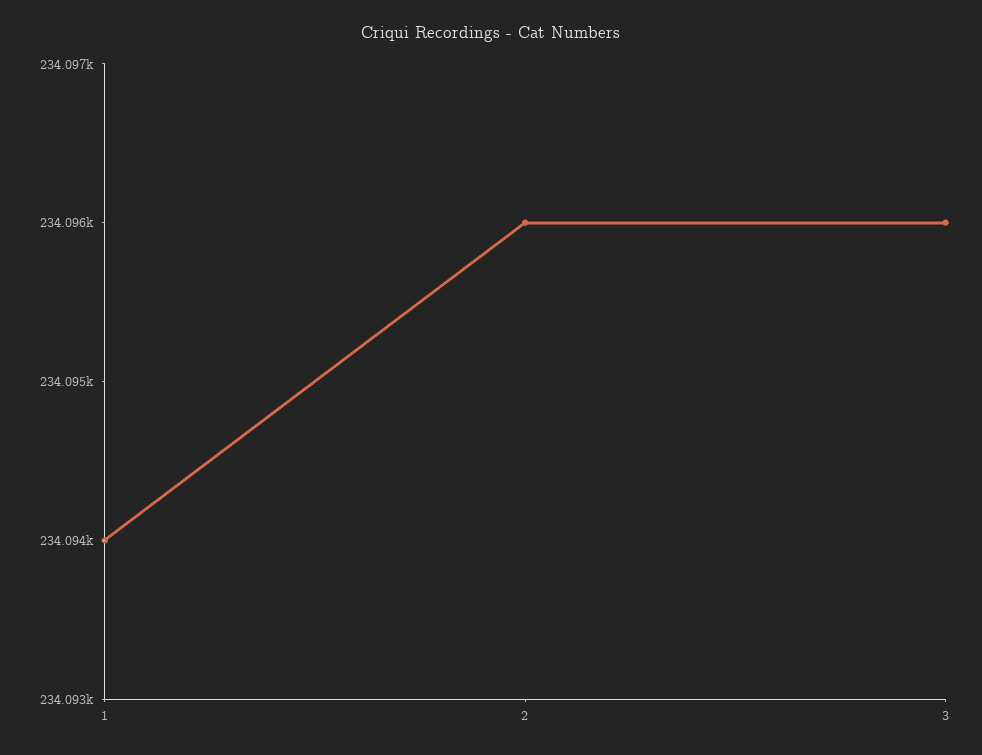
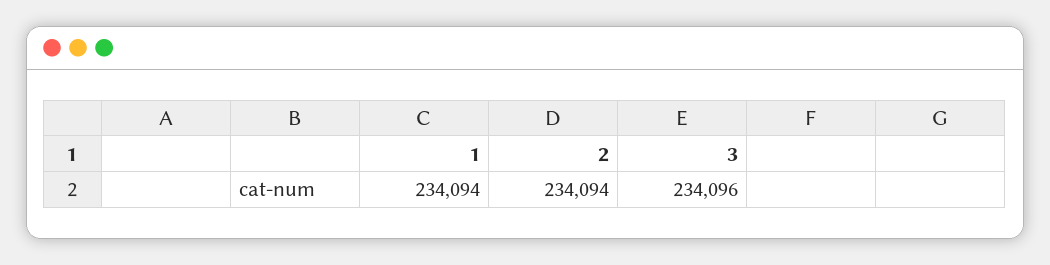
2: 234096 -> 234094

